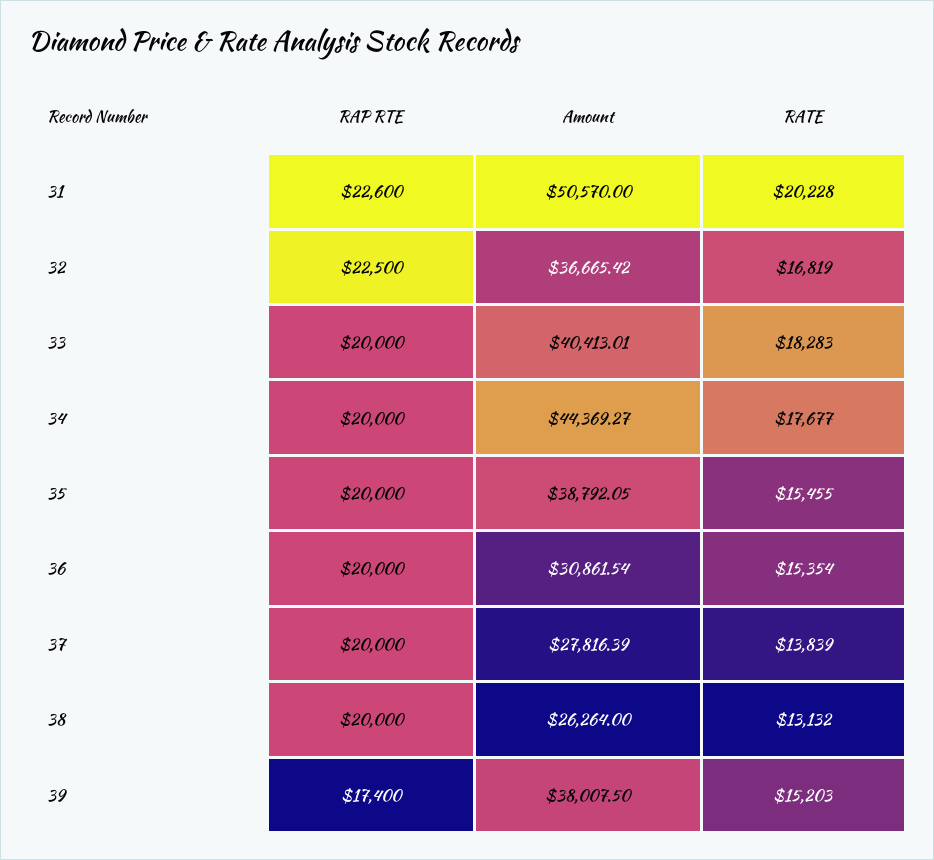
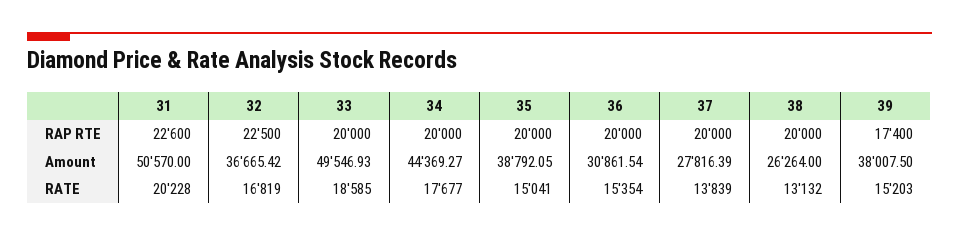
Amount, 33: 40413.01 -> 49546.93
RATE, 33: 18283 -> 18585
RATE, 35: 15455 -> 15041

